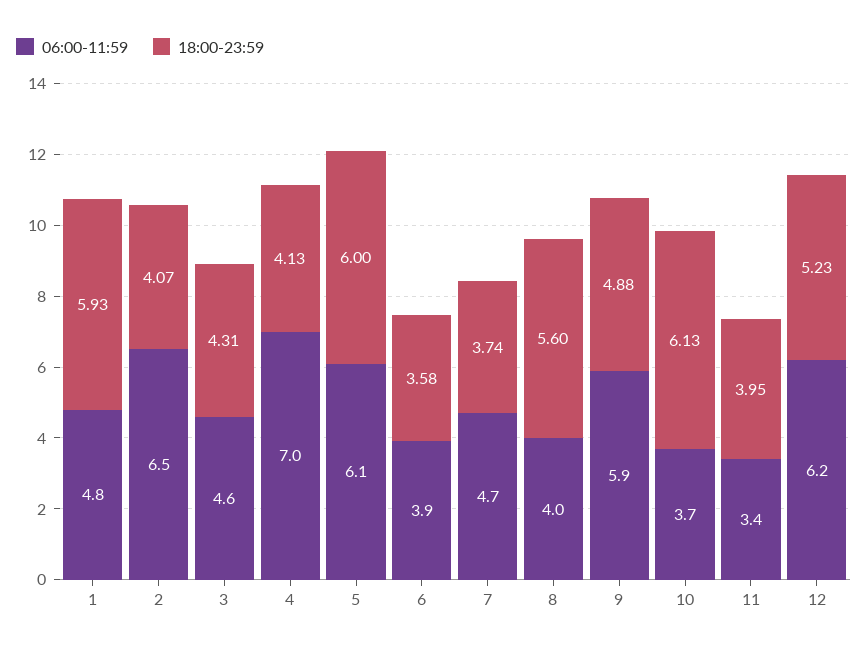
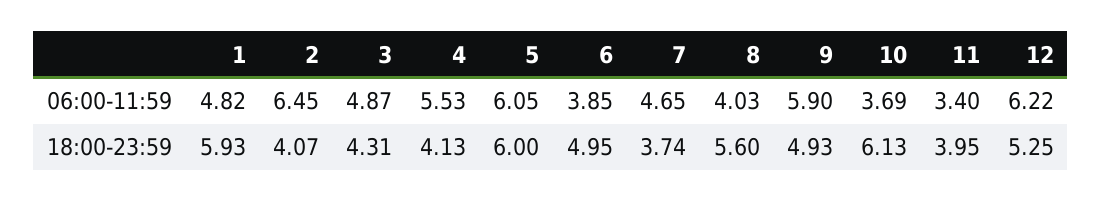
06:00-11:59, 3: 4.6 -> 4.87
06:00-11:59, 4: 7 -> 5.53
18:00-23:59, 6: 3.58 -> 4.95
18:00-23:59, 9: 4.88 -> 4.93
18:00-23:59, 12: 5.23 -> 5.25

